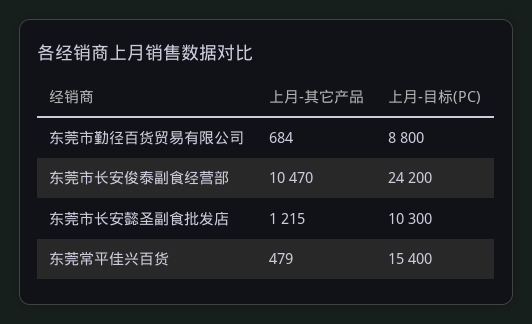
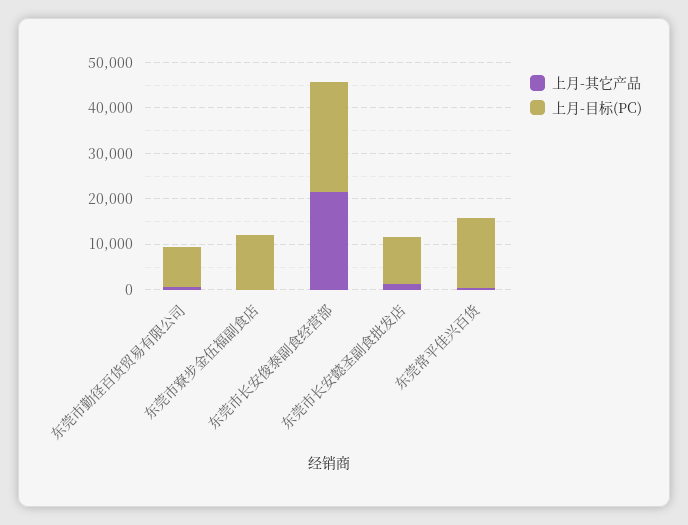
上月-其它产品, 东莞市长安俊泰副食经营部: 10470 -> 22000
上月-其它产品, 东莞市寮步金伍福副食店: none -> 0
上月-目标(PC), 东莞市寮步金伍福副食店: none -> 12000

